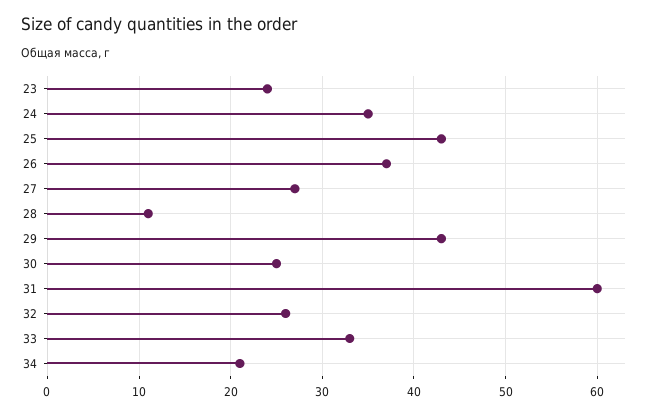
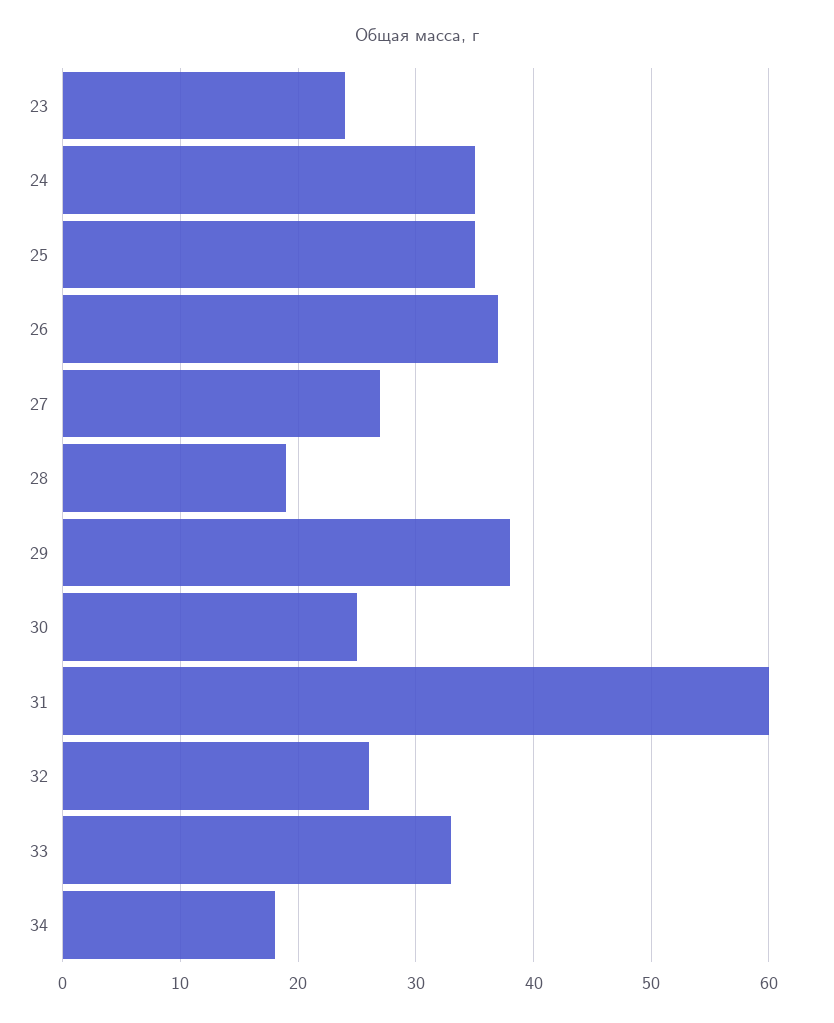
25: 43 -> 35
28: 11 -> 19
29: 43 -> 38
34: 21 -> 18

